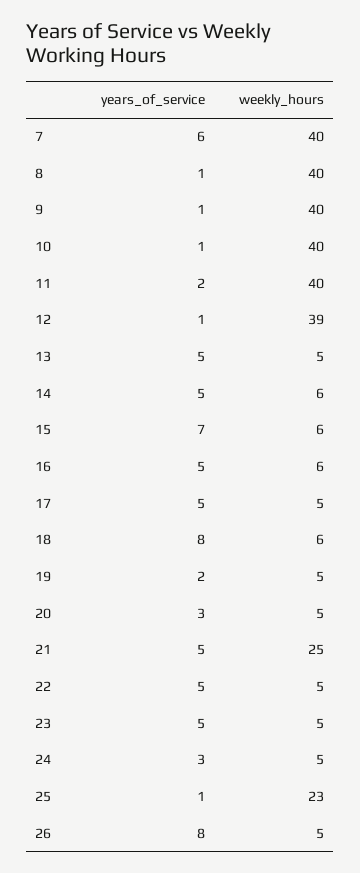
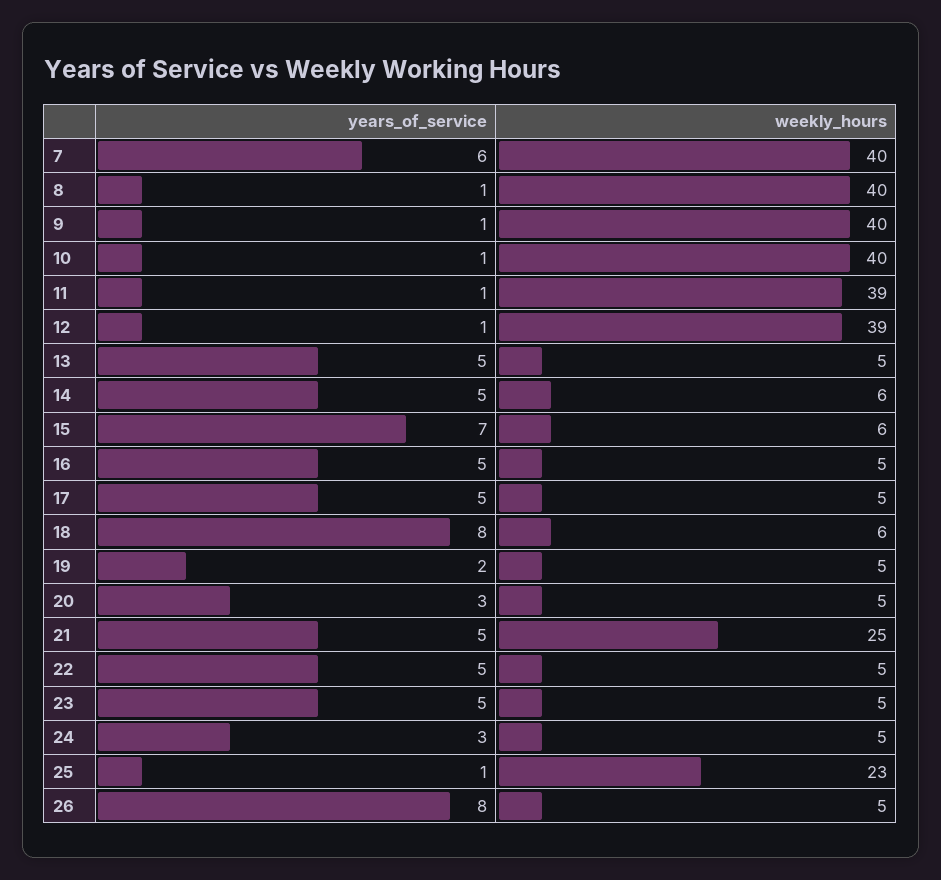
years_of_service, 11: 2 -> 1
weekly_hours, 11: 40 -> 39
weekly_hours, 16: 6 -> 5

